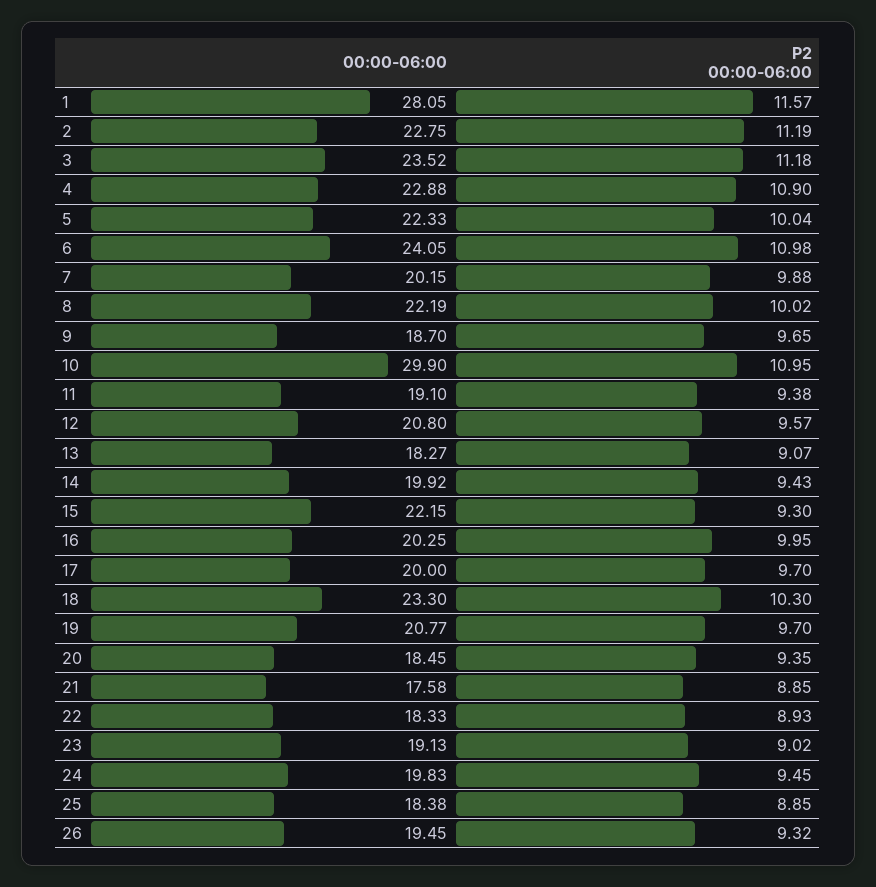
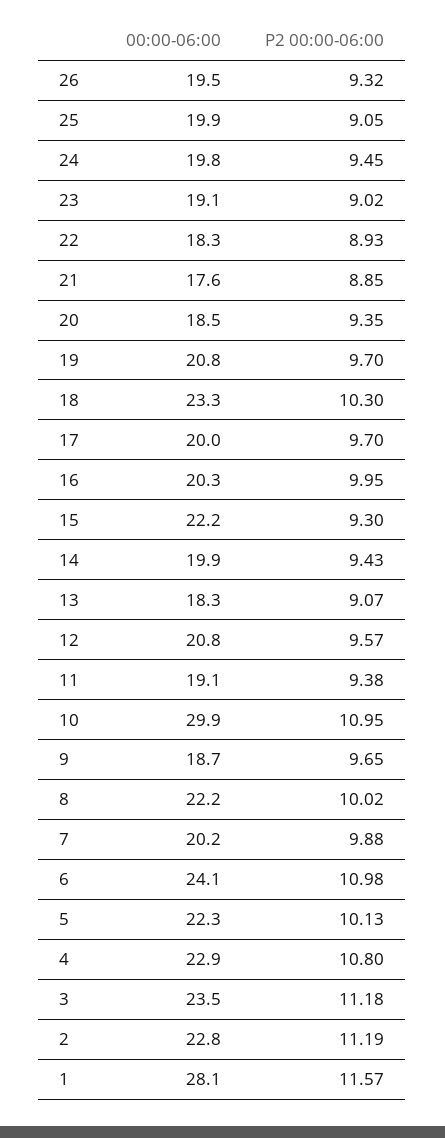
P2 00:00-06:00, 4: 10.9 -> 10.8
P2 00:00-06:00, 5: 10.04 -> 10.13
00:00-06:00, 25: 18.38 -> 19.9
P2 00:00-06:00, 25: 8.85 -> 9.05

